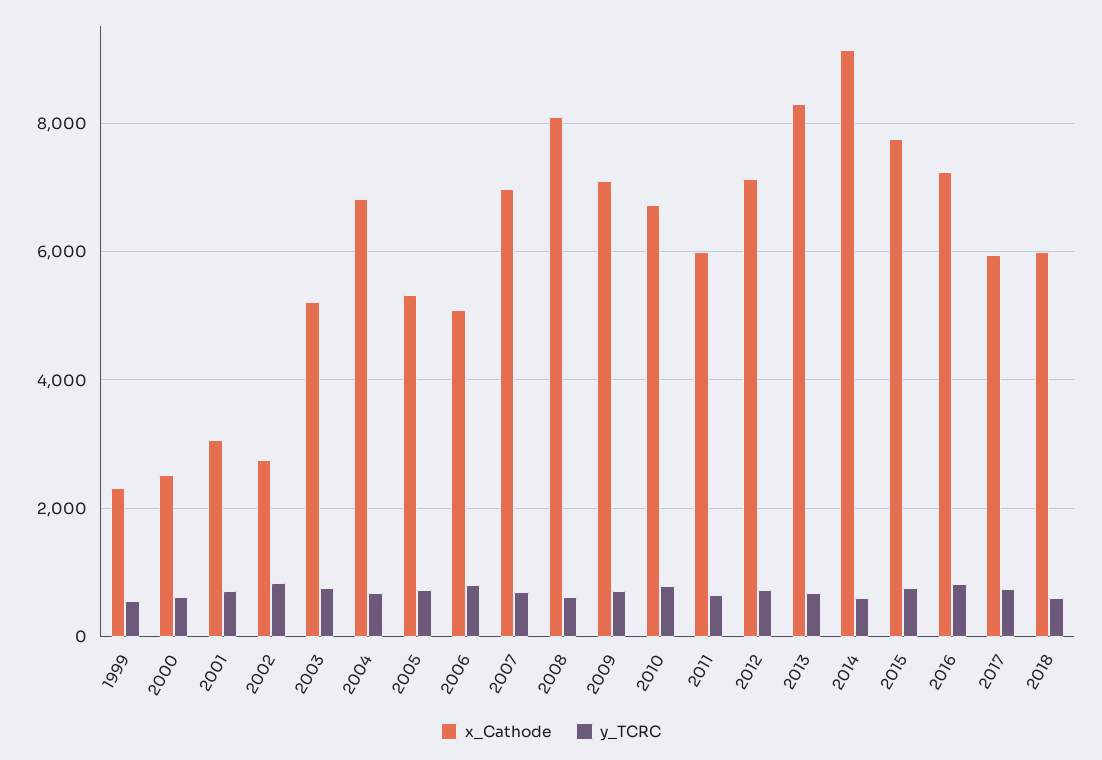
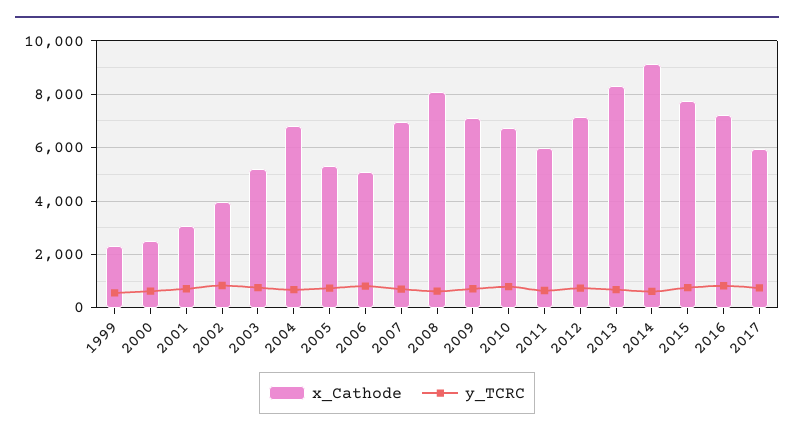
x_Cathode, 2002: 2800 -> 4000
x_Cathode, 2018: 6000 -> none
y_TCRC, 2018: 600 -> none

